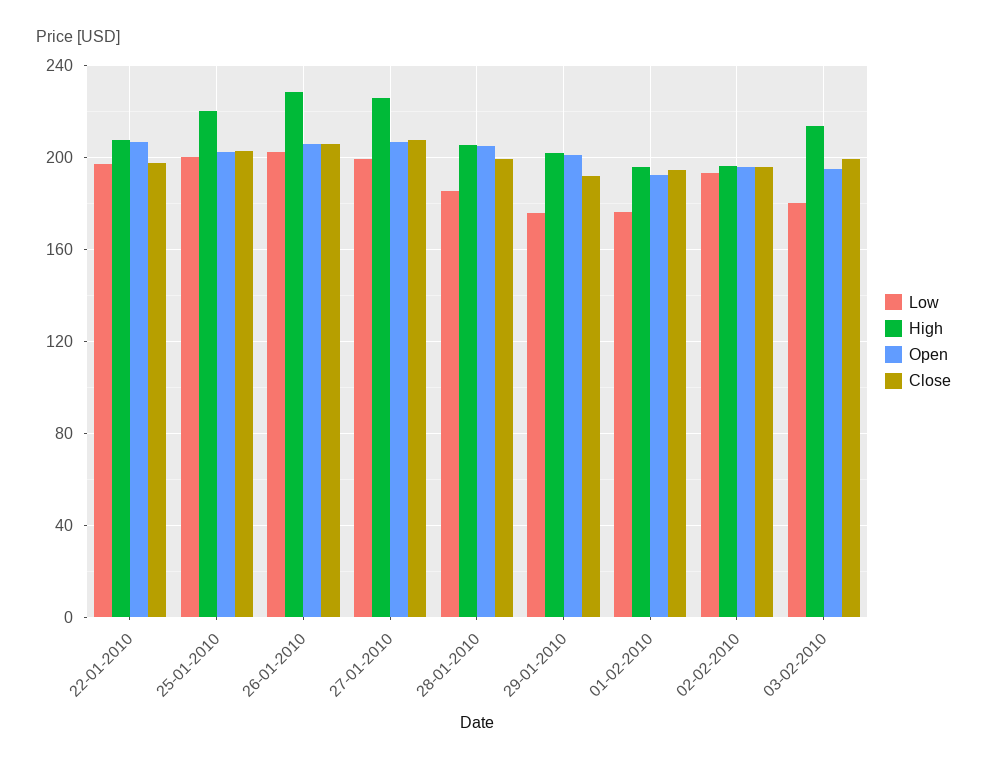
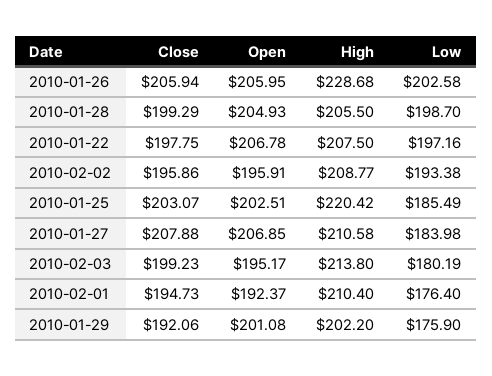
Low, 25-01-2010: 200 -> 185.49
Low, 27-01-2010: 200 -> 183.98
High, 27-01-2010: 225 -> 210.58
Low, 28-01-2010: 185 -> 198.7
High, 01-02-2010: 195 -> 210.4
High, 02-02-2010: 195 -> 208.77

